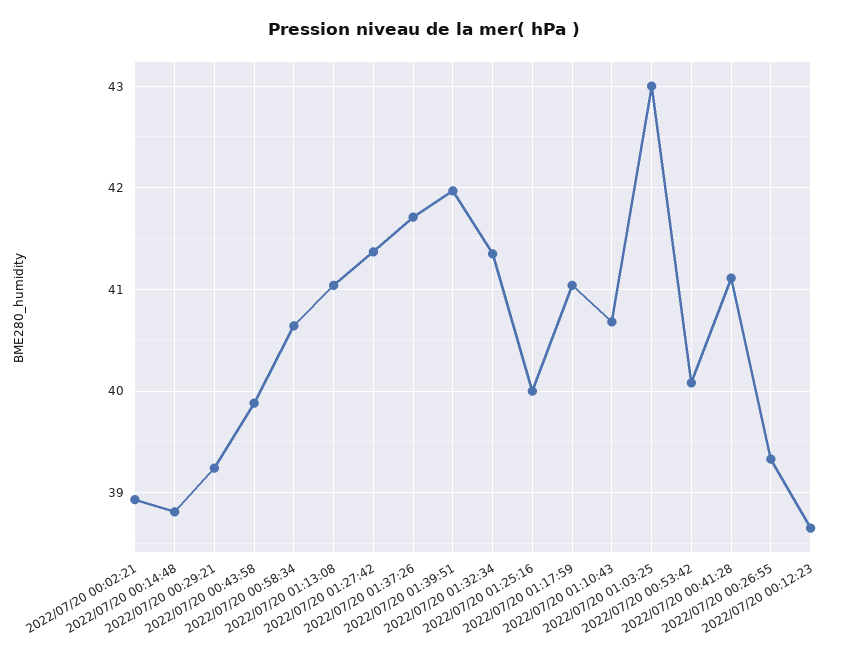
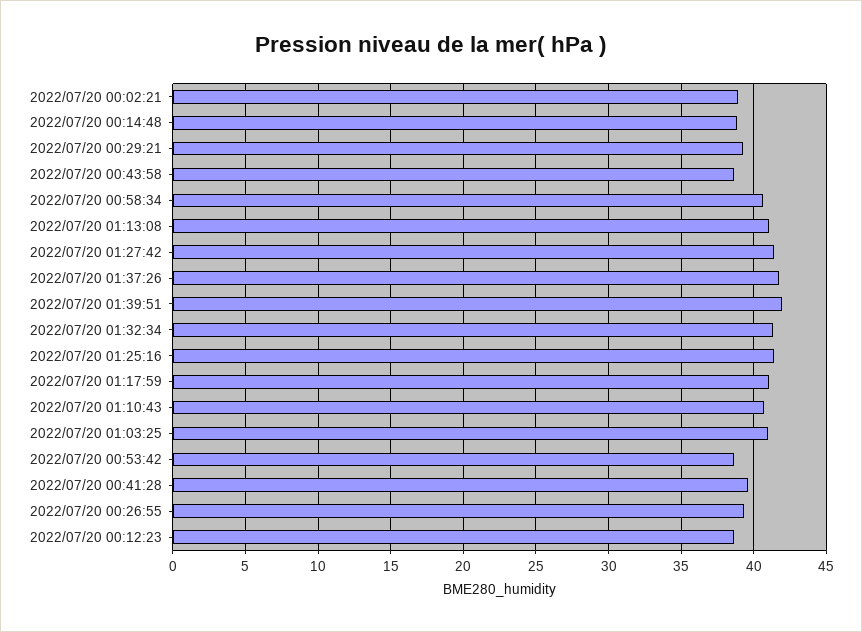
2022/07/20 00:43:58: 39.9 -> 38.5
2022/07/20 01:25:16: 40 -> 41.5
2022/07/20 01:03:25: 43 -> 41
2022/07/20 00:53:42: 40.1 -> 38.5
2022/07/20 00:41:28: 41.1 -> 39.5

